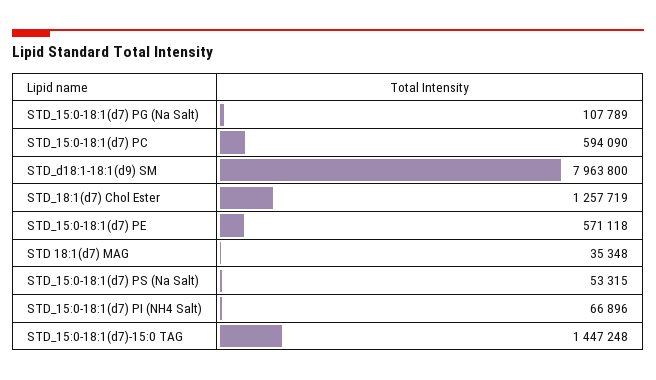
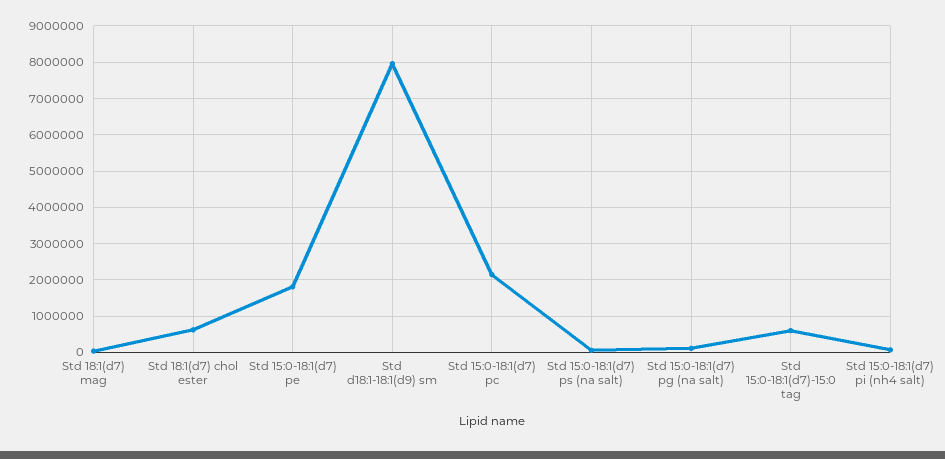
STD_15:0-18:1(d7) PC: 594090 -> 2200000
STD_18:1(d7) Chol Ester: 1257719 -> 600000
STD_15:0-18:1(d7) PE: 571118 -> 1800000
STD_15:0-18:1(d7)-15:0 TAG: 1447248 -> 600000

